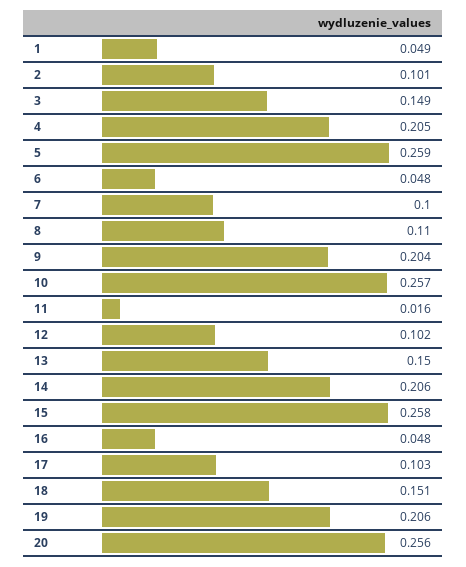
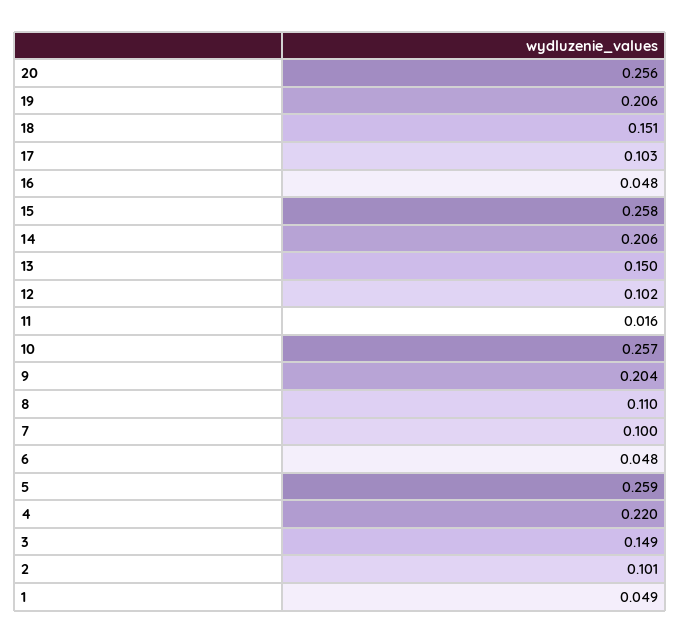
4: 0.205 -> 0.22

